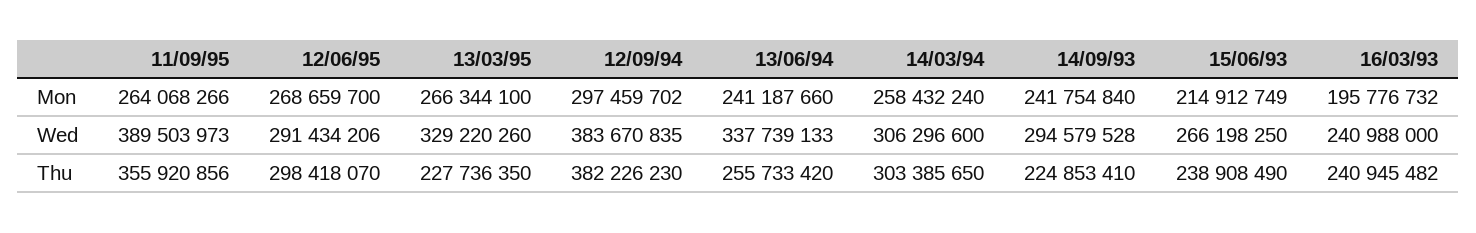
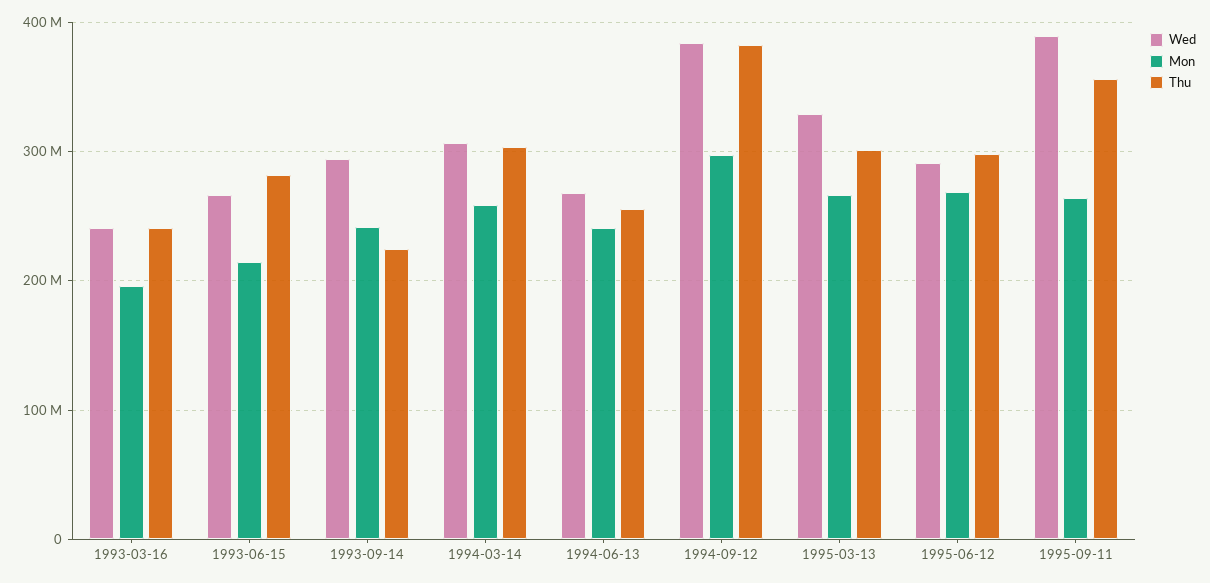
Wed, 13/06/94: 337739133 -> 270000000
Thu, 13/03/95: 227736350 -> 300000000
Thu, 15/06/93: 238908490 -> 280000000

